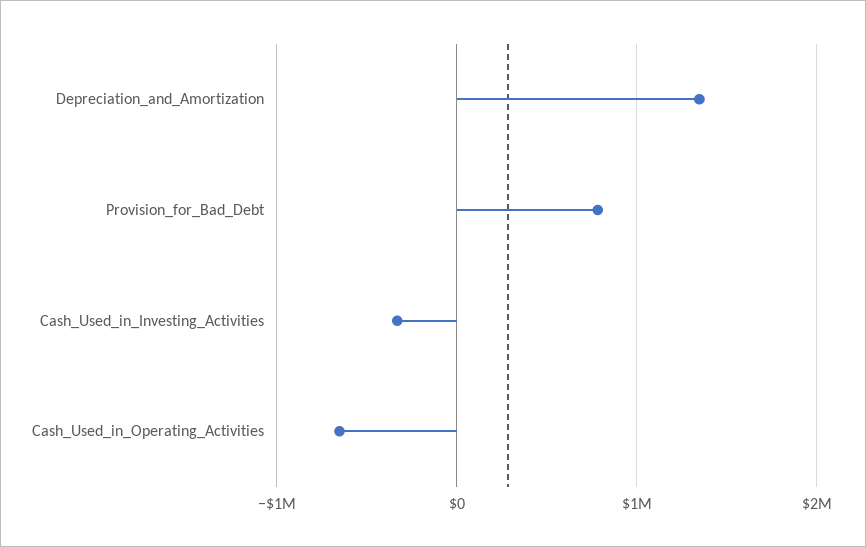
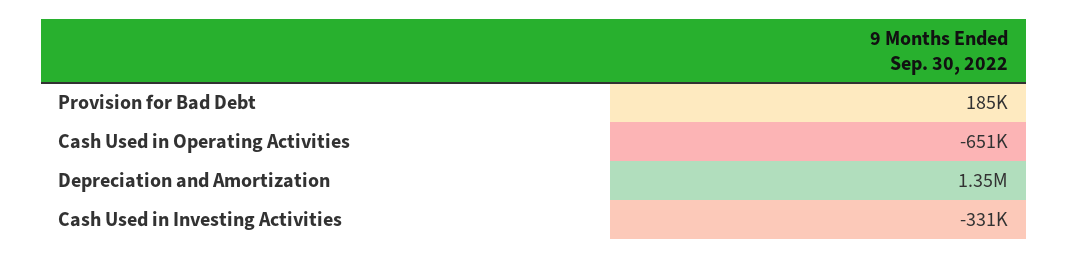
Provision_for_Bad_Debt: 800000 -> 185000

